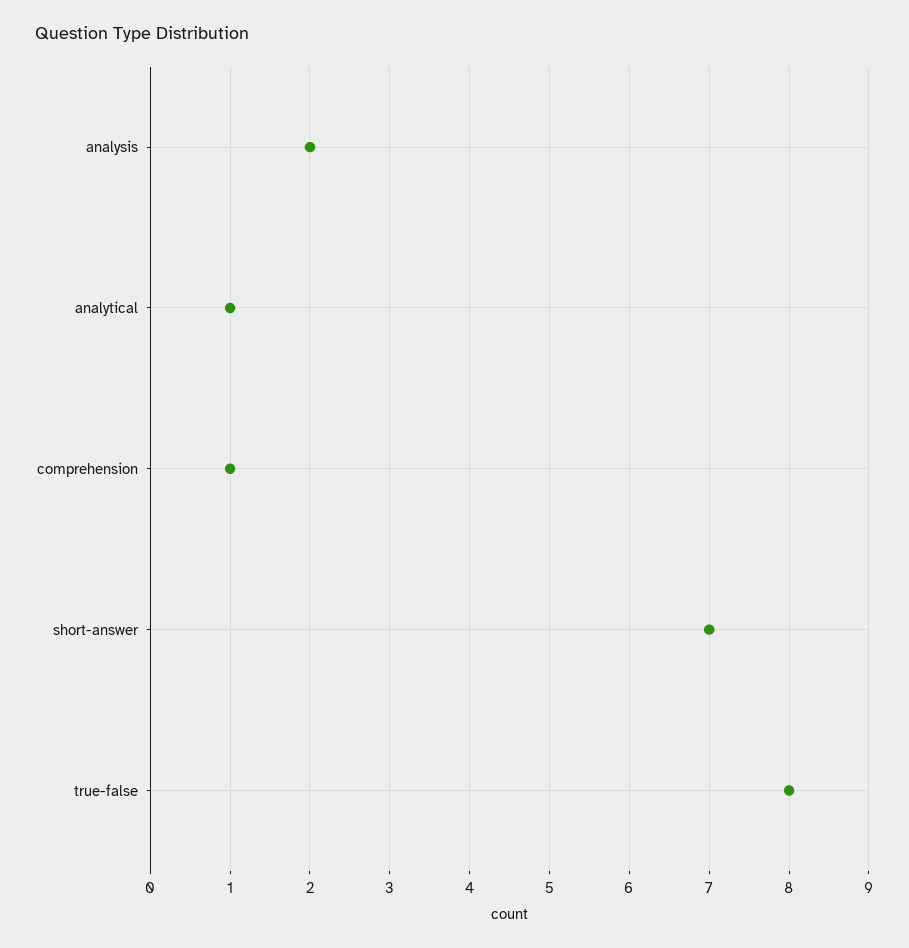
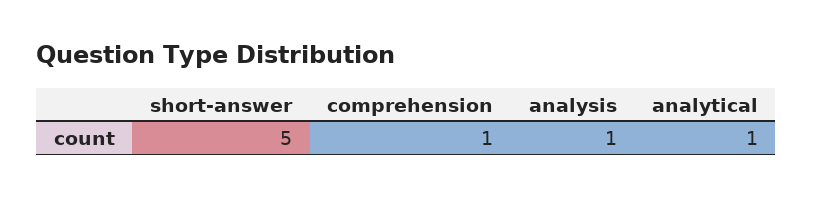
analysis: 2 -> 1
short-answer: 7 -> 5
true-false: 8 -> none

